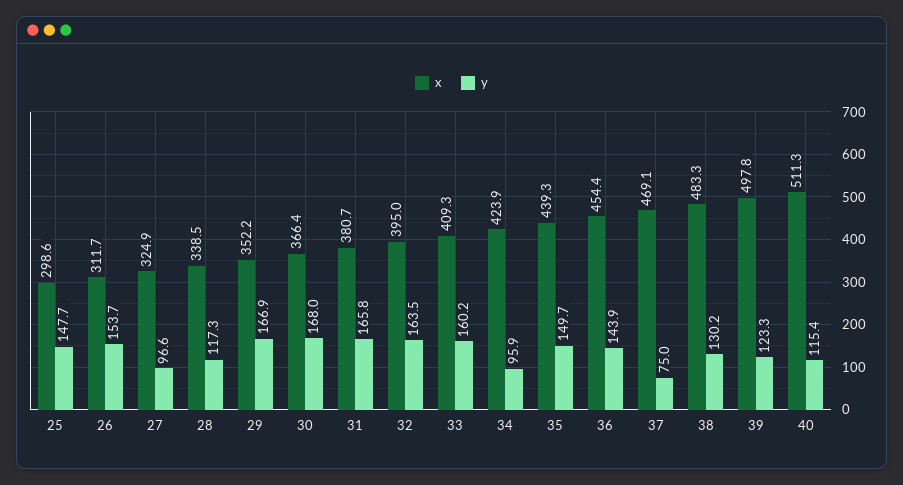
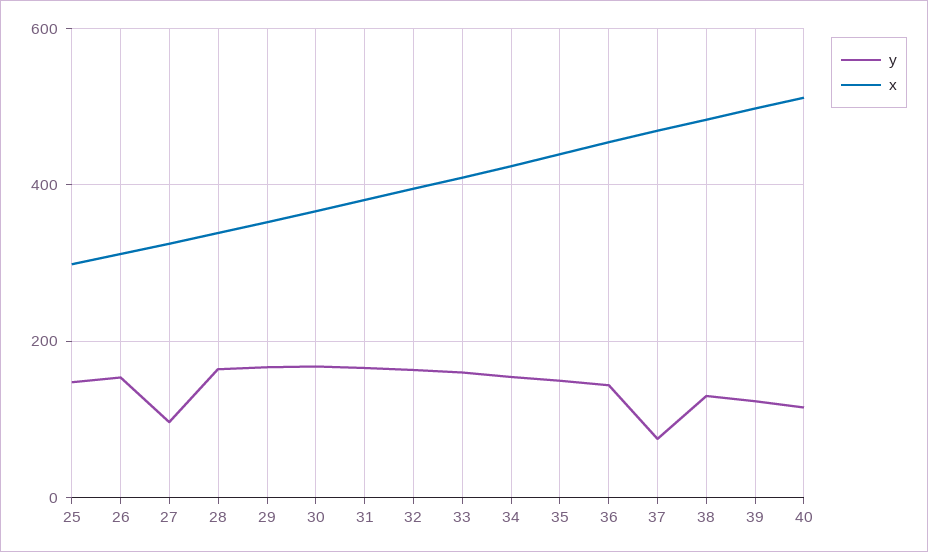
y, 28: 117.3 -> 160
y, 34: 95.9 -> 160

